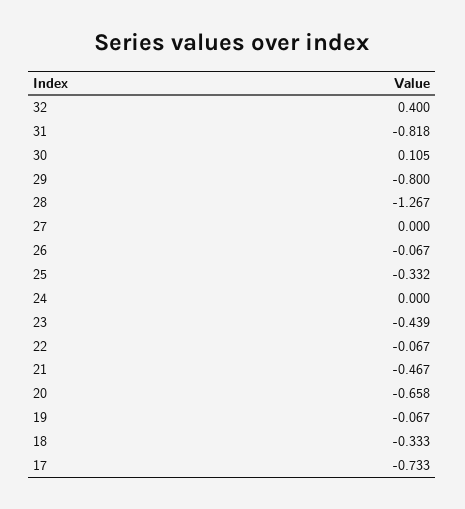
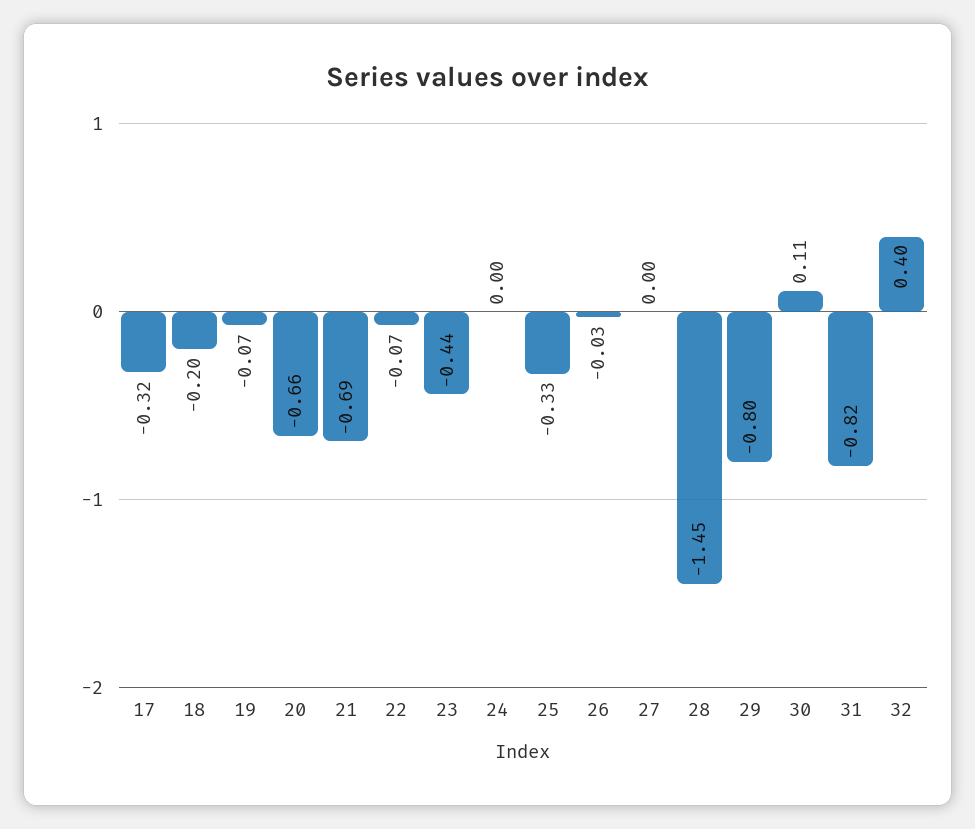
28: -1.267 -> -1.45
26: -0.067 -> -0.03
21: -0.467 -> -0.69
18: -0.333 -> -0.2
17: -0.733 -> -0.32

